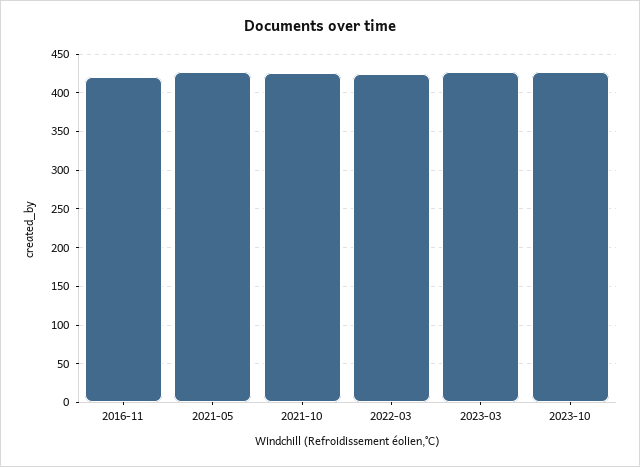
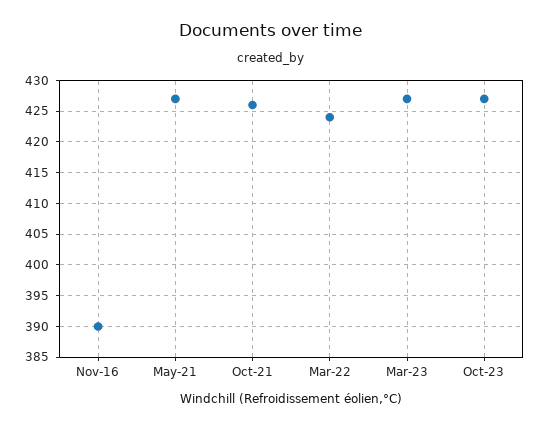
2016-11: 420 -> 390

